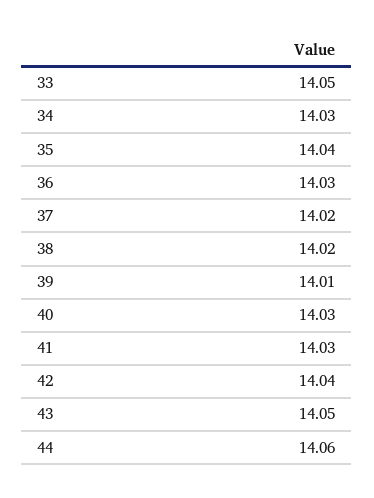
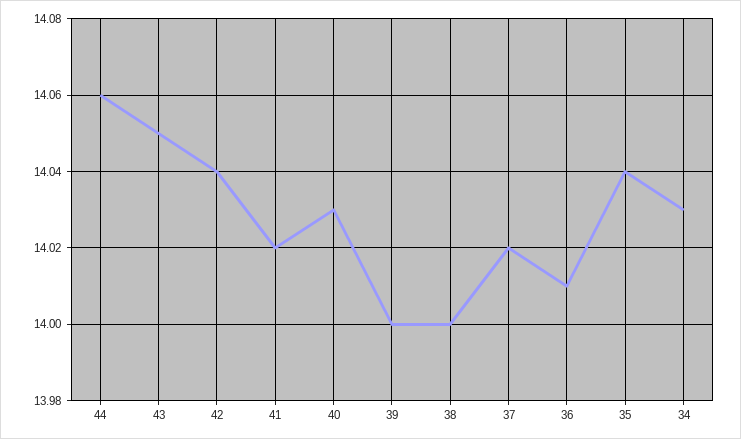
33: 14.05 -> none
36: 14.03 -> 14.01
38: 14.02 -> 14
39: 14.01 -> 14
41: 14.03 -> 14.02

